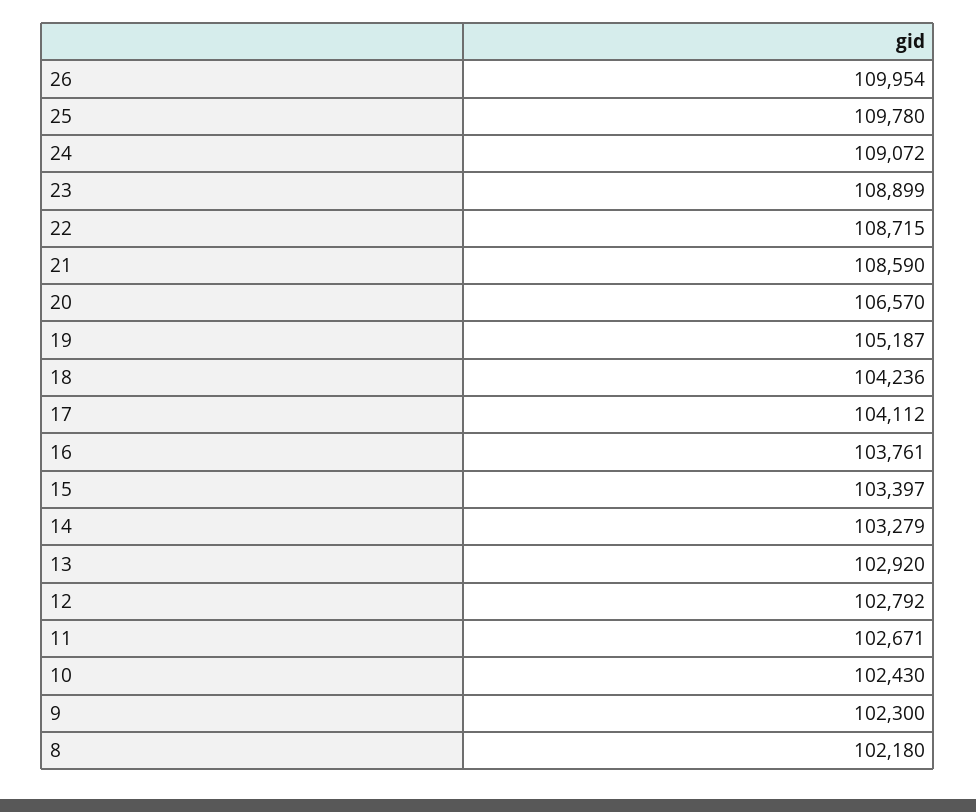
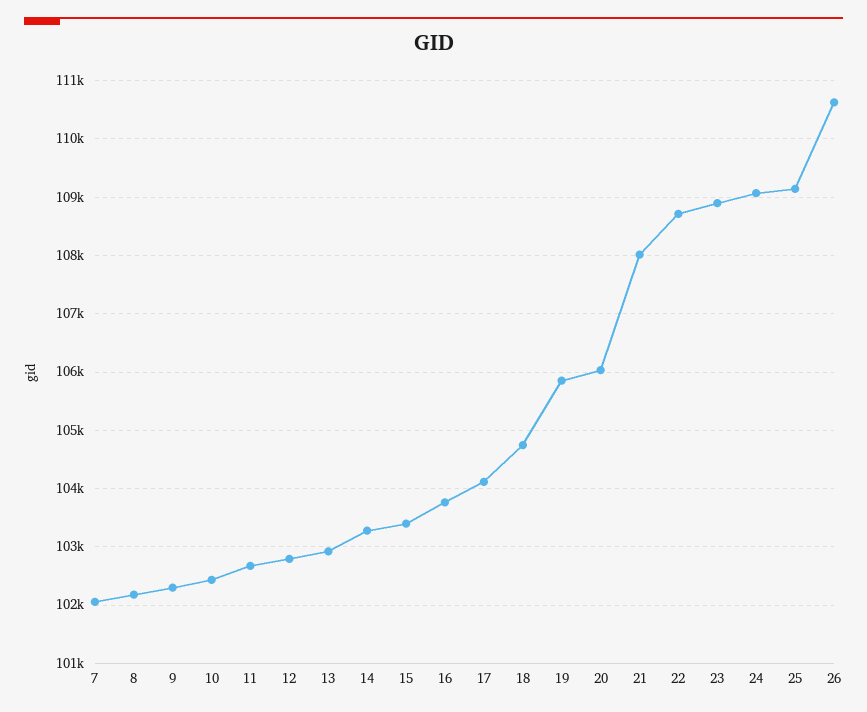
26: 109954 -> 110600
25: 109780 -> 109200
21: 108590 -> 108000
20: 106570 -> 106000
19: 105187 -> 105800
18: 104236 -> 104800
7: none -> 102000

